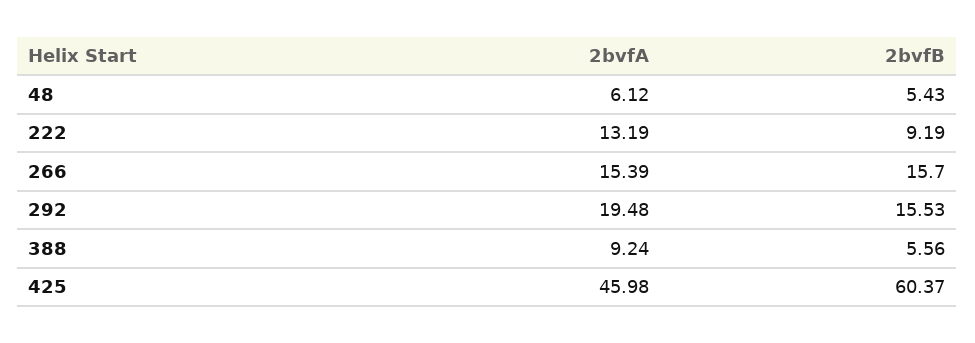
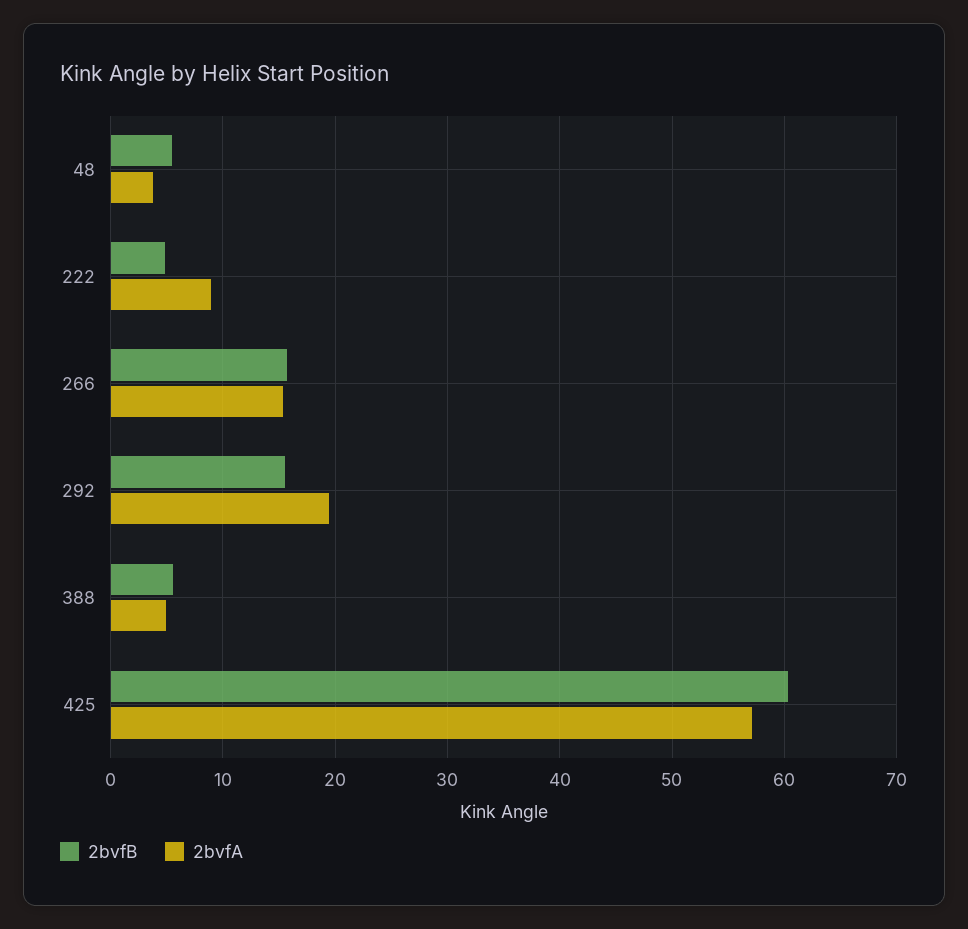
2bvfA, 48: 6.12 -> 4
2bvfA, 222: 13.19 -> 9
2bvfB, 222: 9.19 -> 5
2bvfA, 388: 9.24 -> 5
2bvfA, 425: 45.98 -> 57

